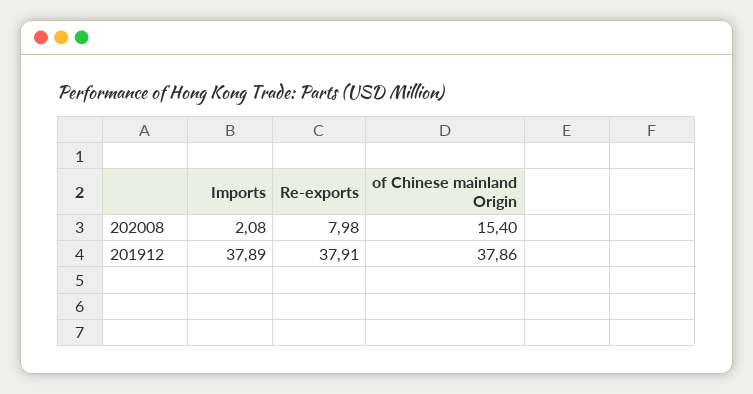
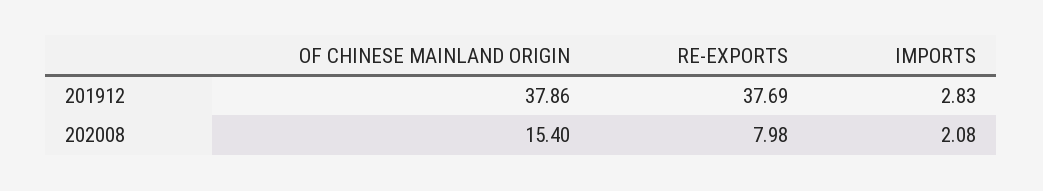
Imports, 201912: 37.89 -> 2.83
Re-exports, 201912: 37.91 -> 37.69

